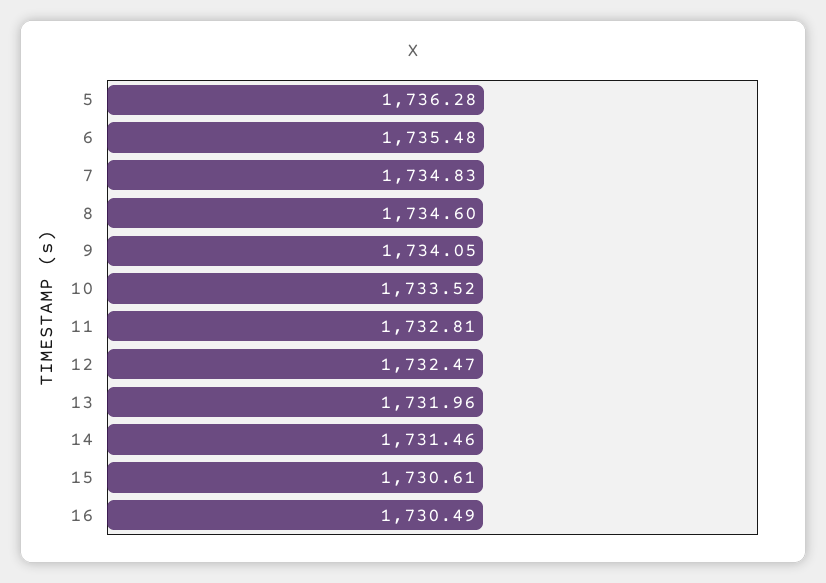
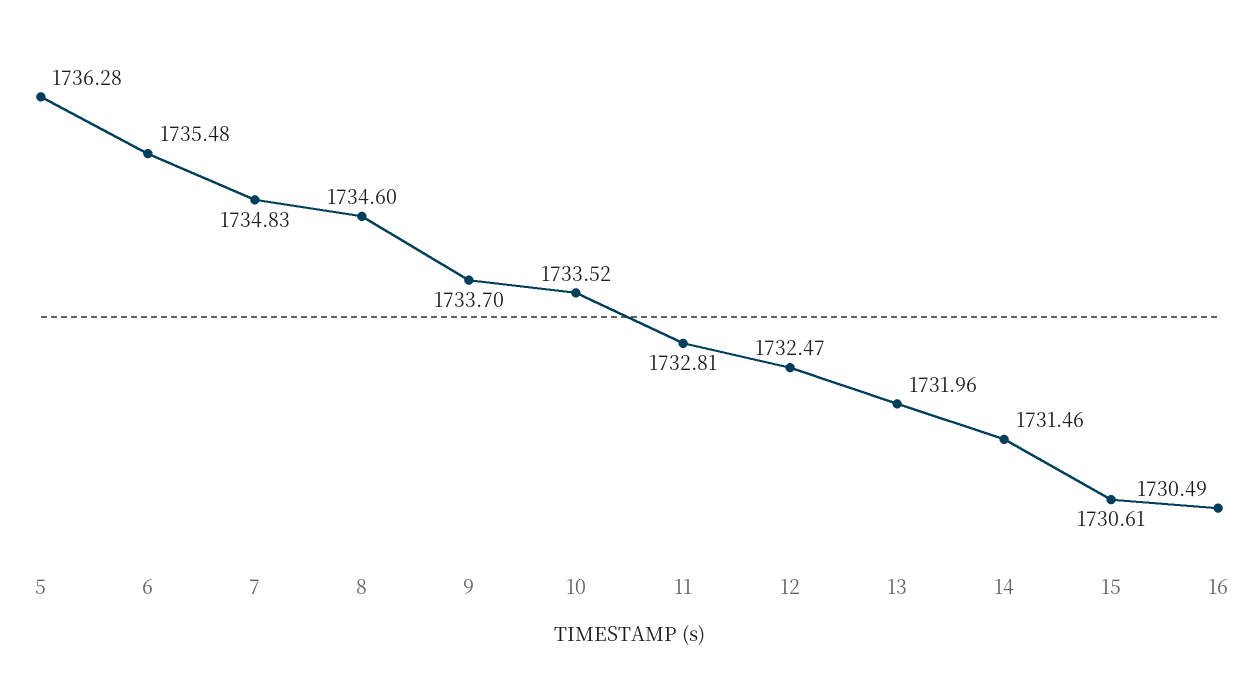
9: 1734.05 -> 1733.7

